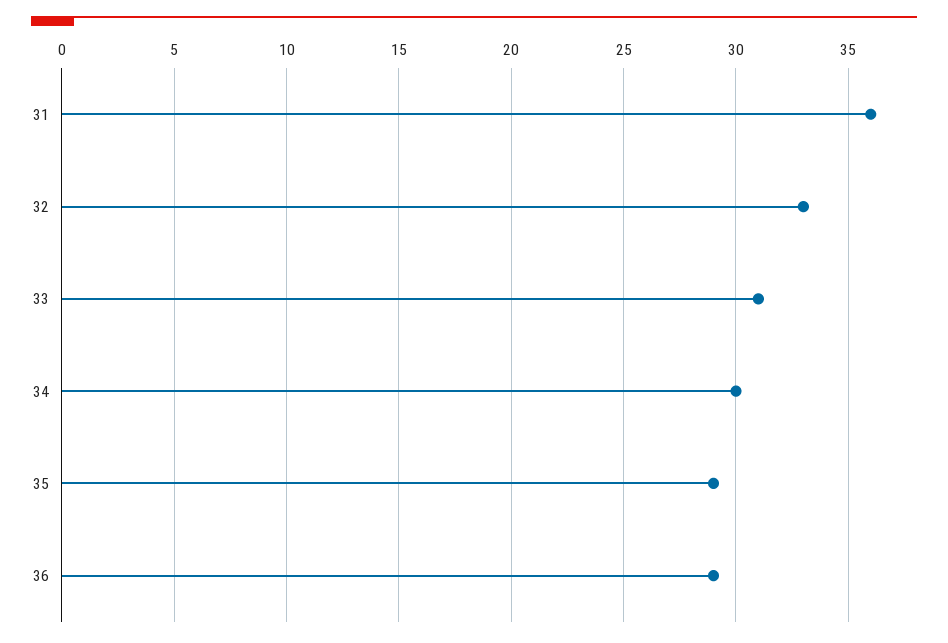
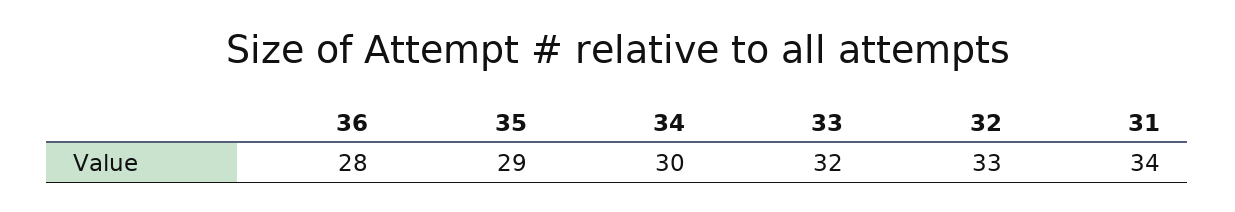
31: 36 -> 34
33: 31 -> 32
36: 29 -> 28

